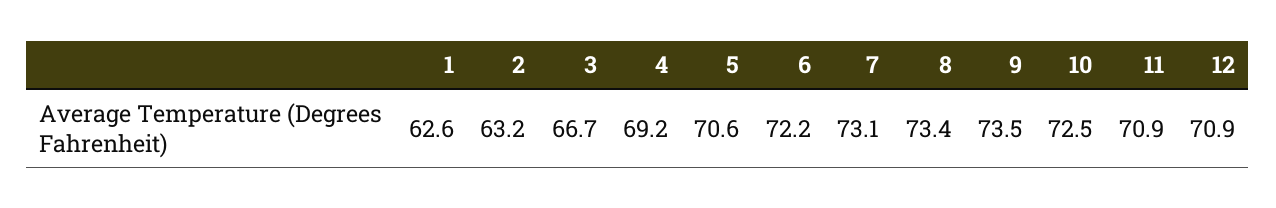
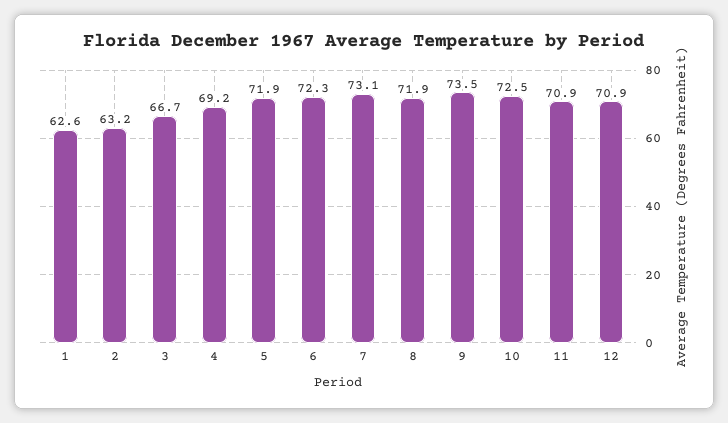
5: 70.6 -> 71.9
6: 72.2 -> 72.3
8: 73.4 -> 71.9

